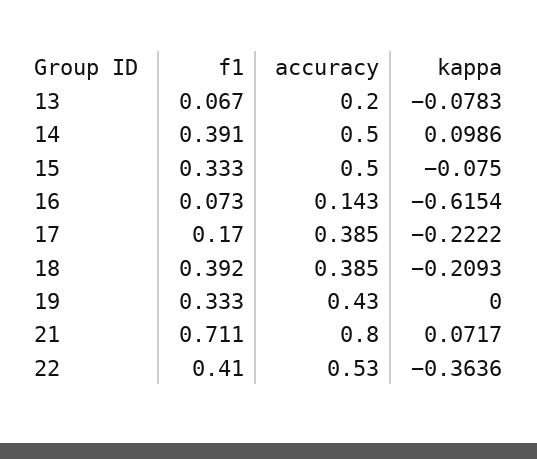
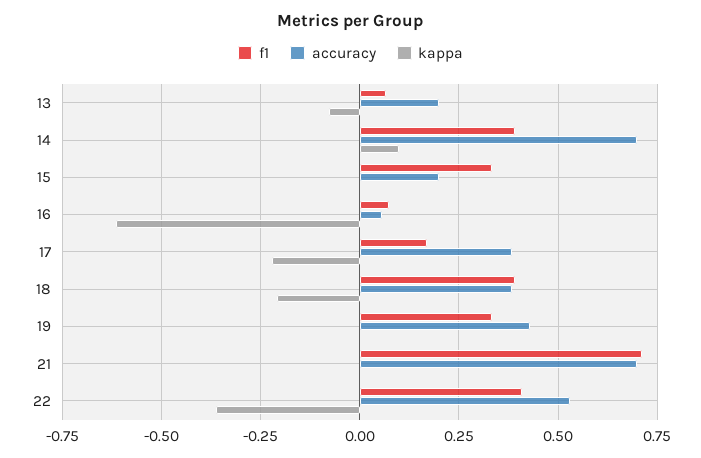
accuracy, 14: 0.5 -> 0.7
accuracy, 15: 0.5 -> 0.2
kappa, 15: -0.075 -> 0
accuracy, 16: 0.143 -> 0.05
accuracy, 21: 0.8 -> 0.7
kappa, 21: 0.0717 -> 0

